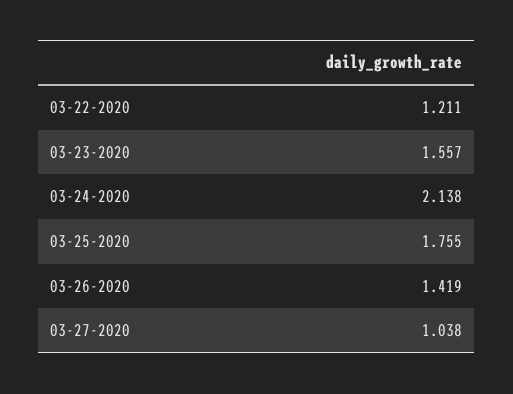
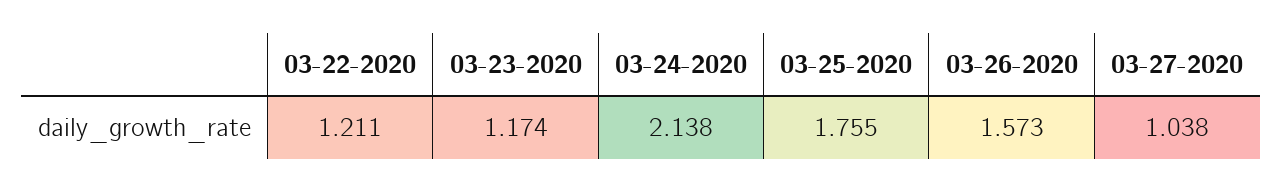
03-23-2020: 1.557 -> 1.174
03-26-2020: 1.419 -> 1.573

